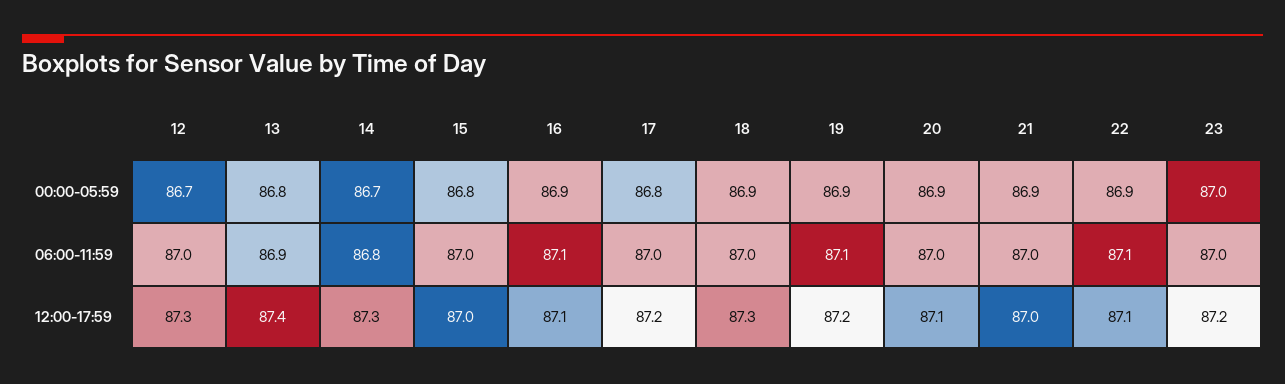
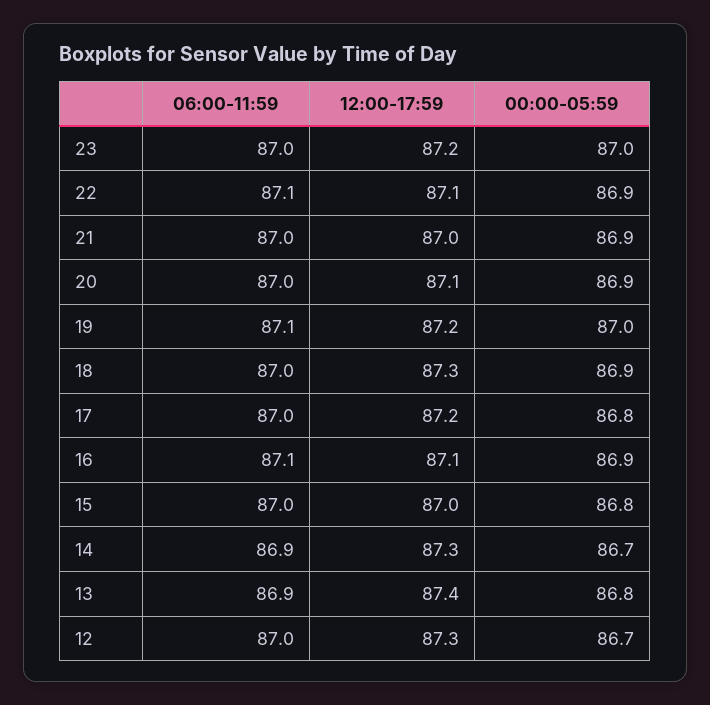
19, 00:00-05:59: 86.9 -> 87
14, 06:00-11:59: 86.8 -> 86.9

